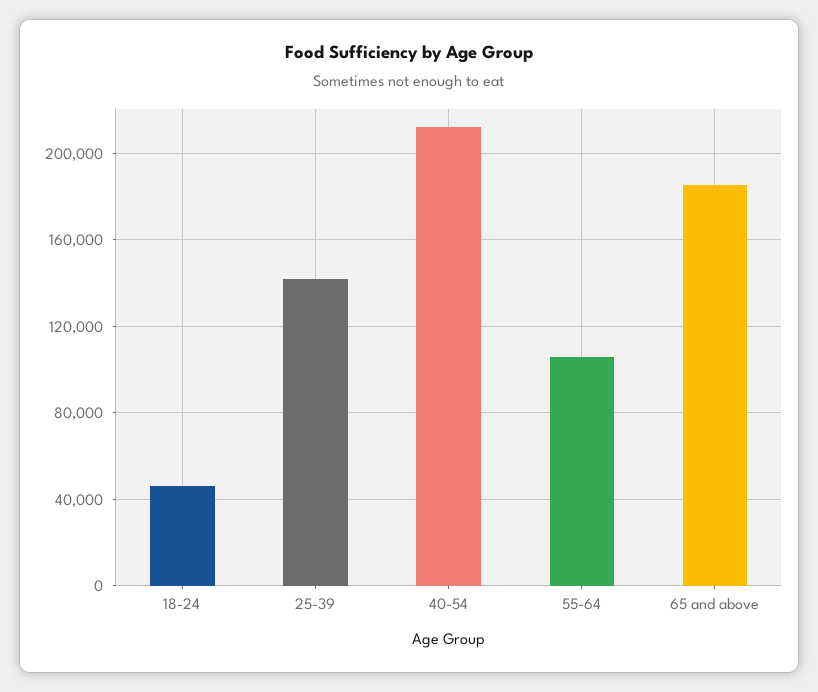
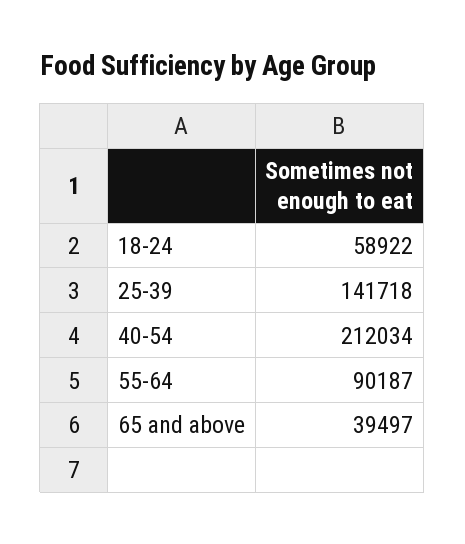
18-24: 45000 -> 58922
55-64: 105000 -> 90187
65 and above: 185000 -> 39497

